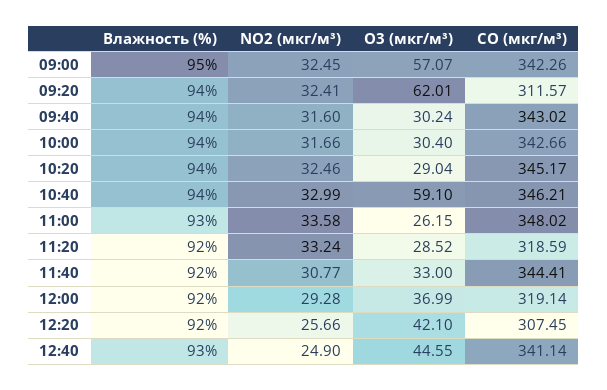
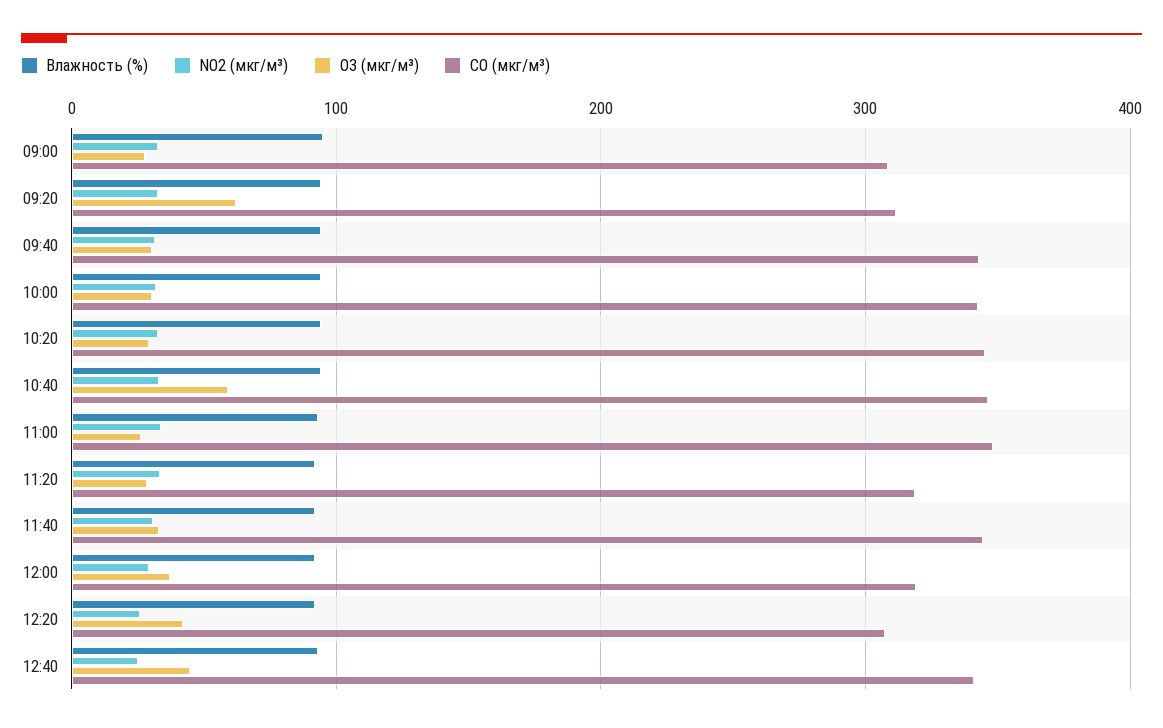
O3 (мкг/м³), 09:00: 57.07 -> 30
CO (мкг/м³), 09:00: 342.26 -> 310

